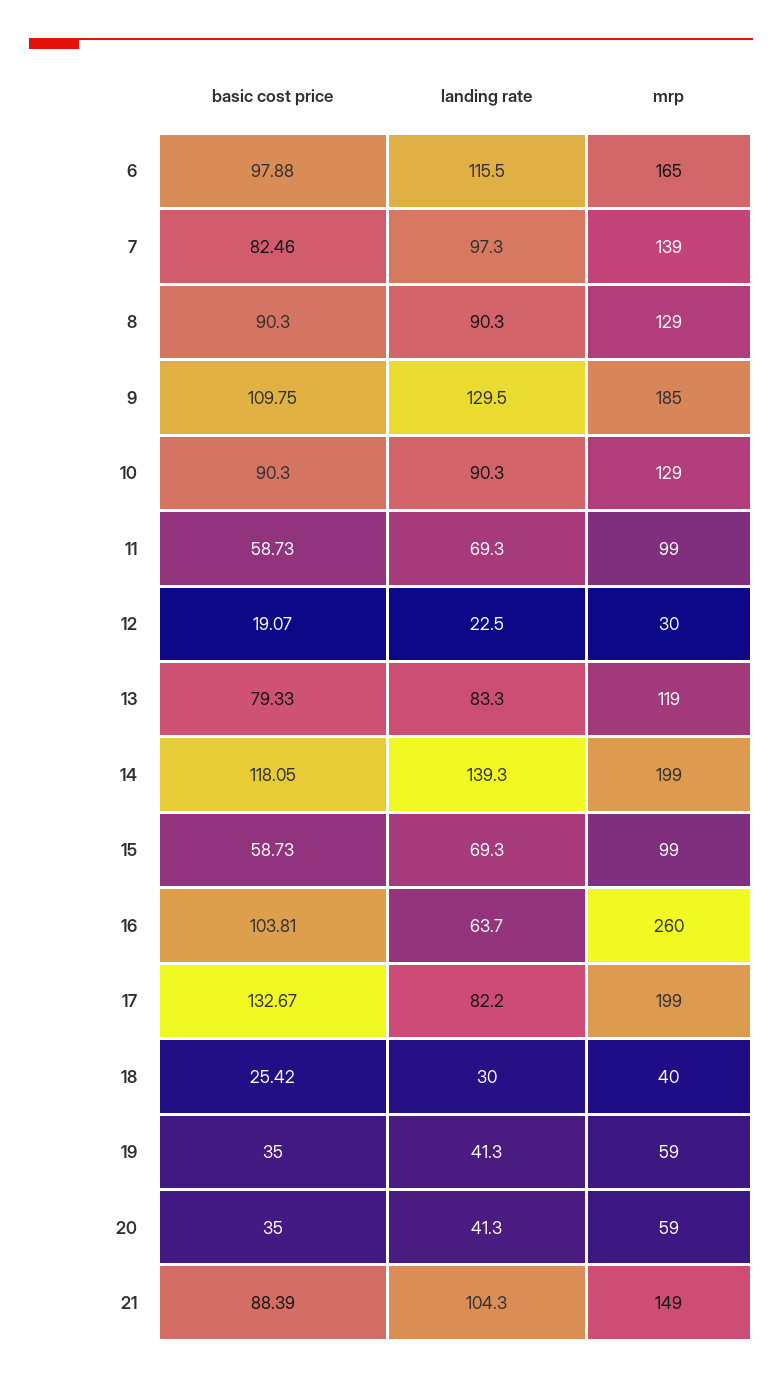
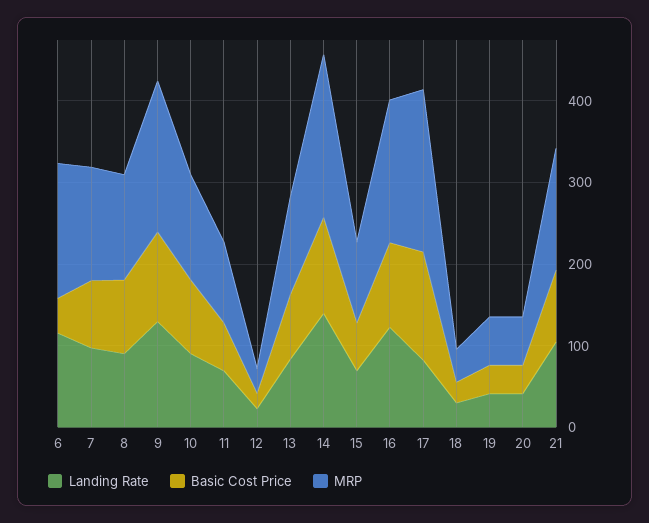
basic cost price, 6: 97.88 -> 40
landing rate, 16: 63.7 -> 120
mrp, 16: 260 -> 180

